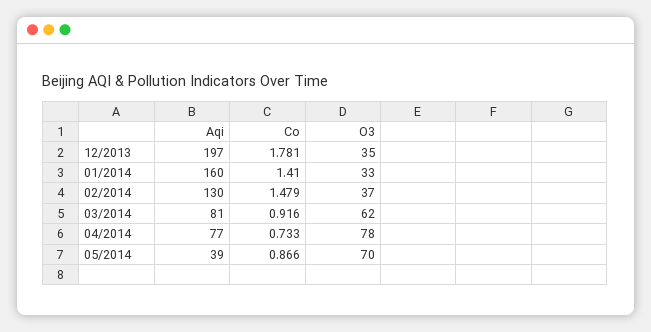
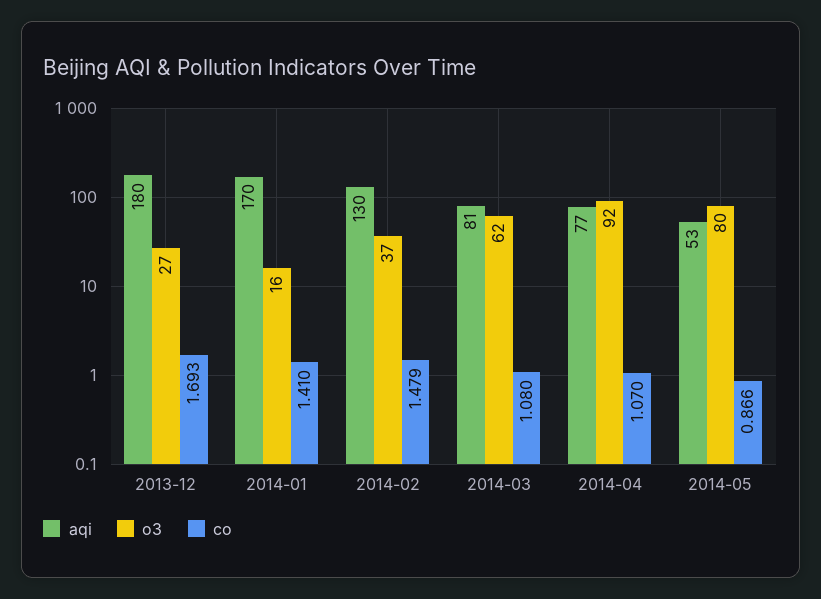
Aqi, 12/2013: 197 -> 180
Co, 12/2013: 1.781 -> 1.693
O3, 12/2013: 35 -> 27
Aqi, 01/2014: 160 -> 170
O3, 01/2014: 33 -> 16
Co, 03/2014: 0.916 -> 1.08
Co, 04/2014: 0.733 -> 1.07
O3, 04/2014: 78 -> 92
Aqi, 05/2014: 39 -> 53
O3, 05/2014: 70 -> 80

